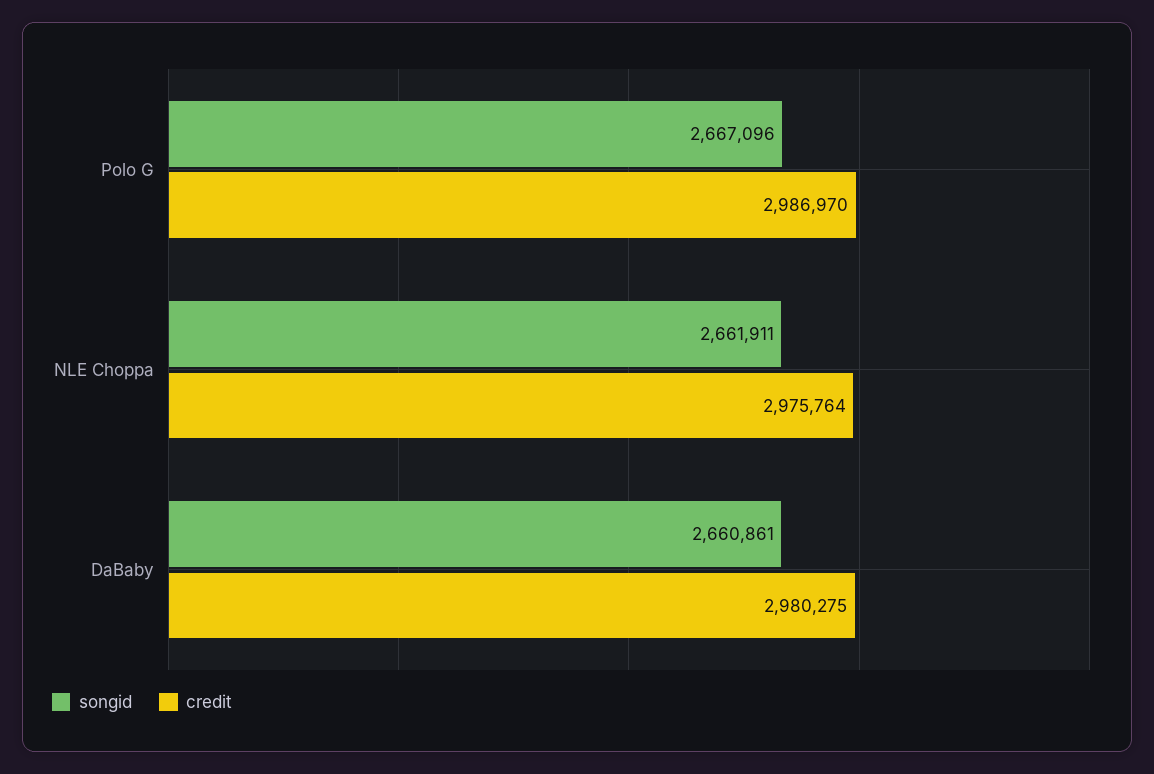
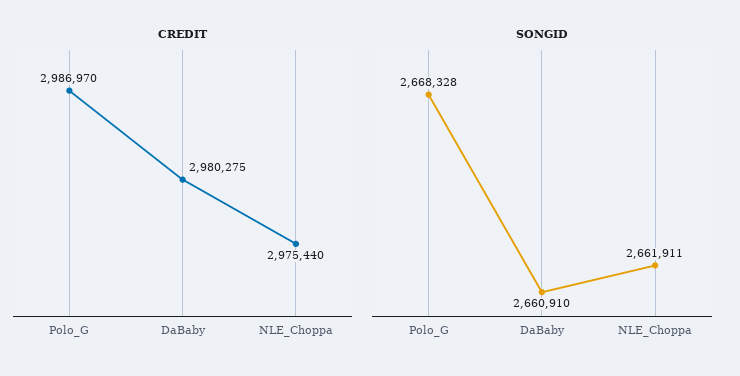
songid, Polo G: 2667096 -> 2668328
credit, NLE Choppa: 2975764 -> 2975440
songid, DaBaby: 2660861 -> 2660910

